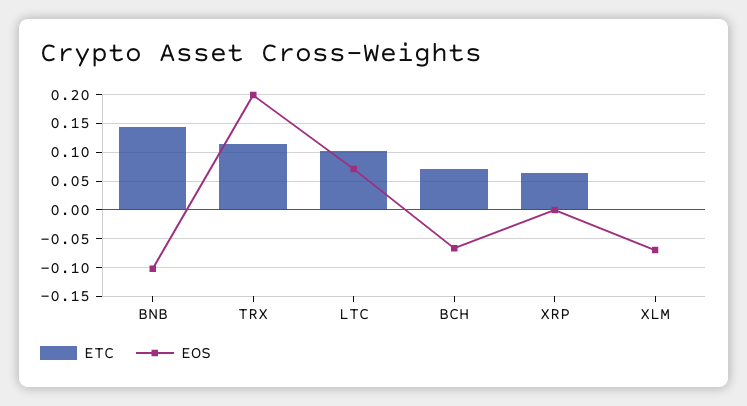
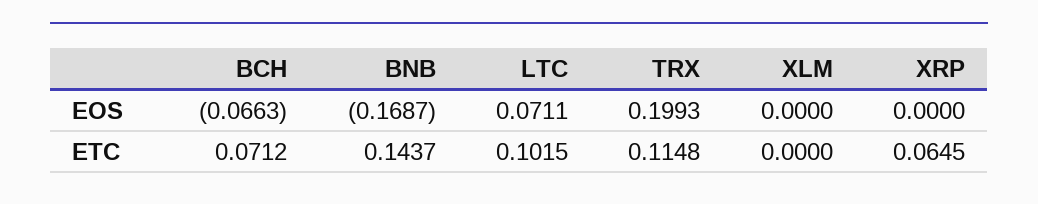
EOS, BNB: -0.1 -> -0.1687
EOS, XLM: -0.075 -> 0

